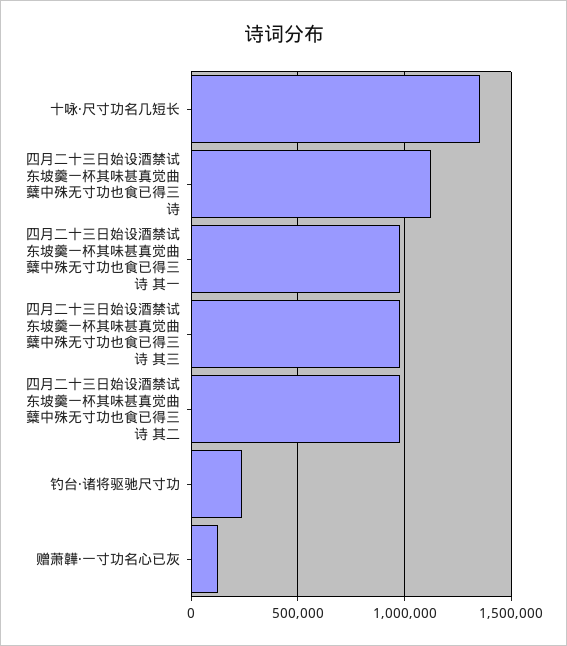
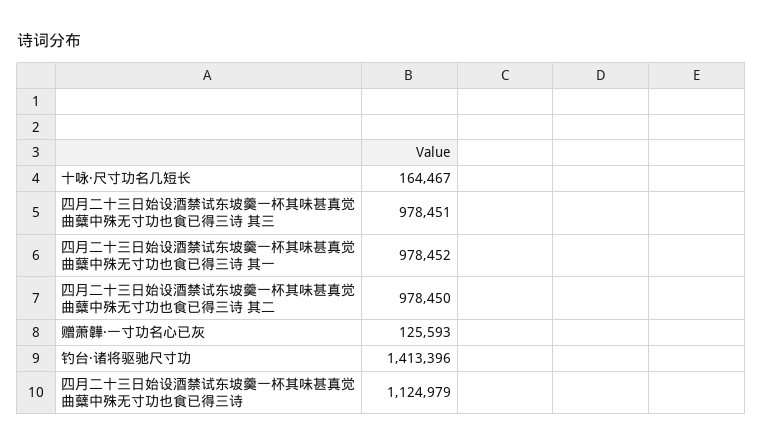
十咏·尺寸功名几短长: 1350000 -> 164467
钓台·诸将驱驰尺寸功: 250000 -> 1413396

